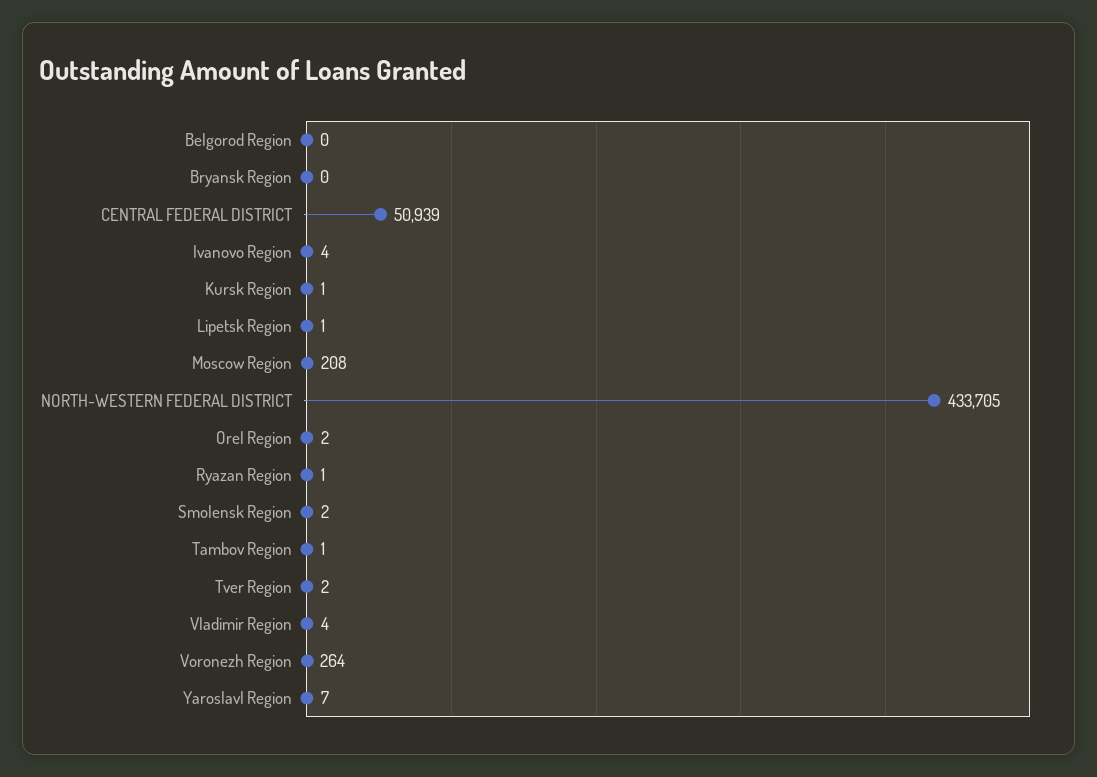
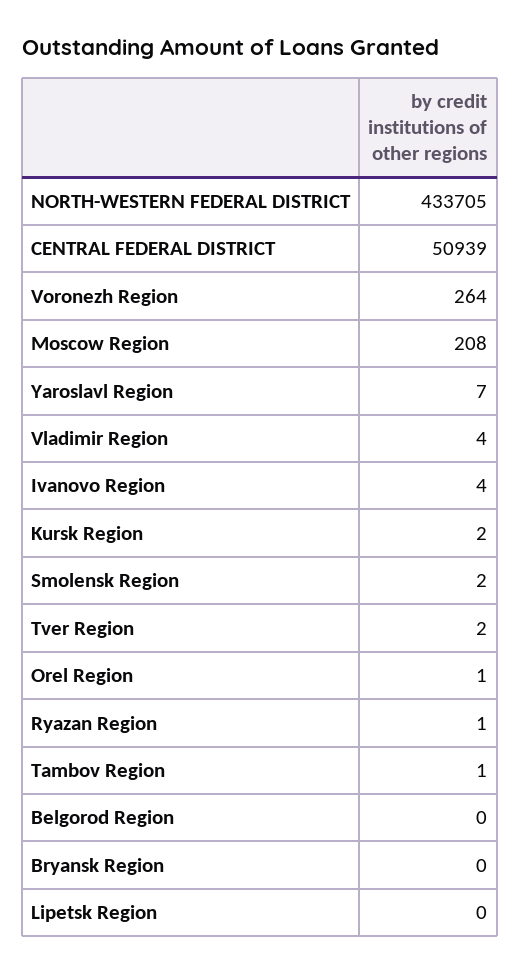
Kursk Region: 1 -> 2
Lipetsk Region: 1 -> 0
Orel Region: 2 -> 1

